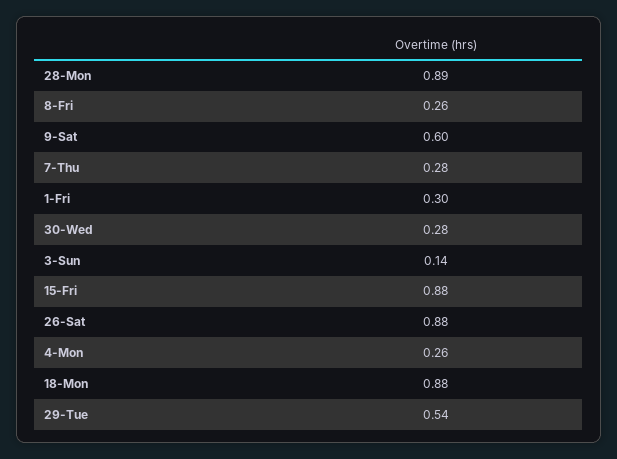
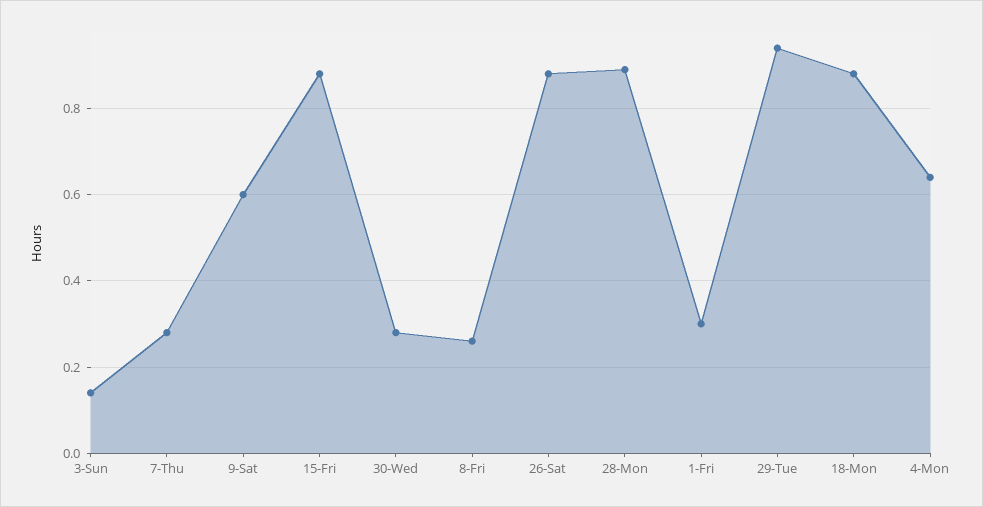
4-Mon: 0.26 -> 0.65
29-Tue: 0.54 -> 0.95

